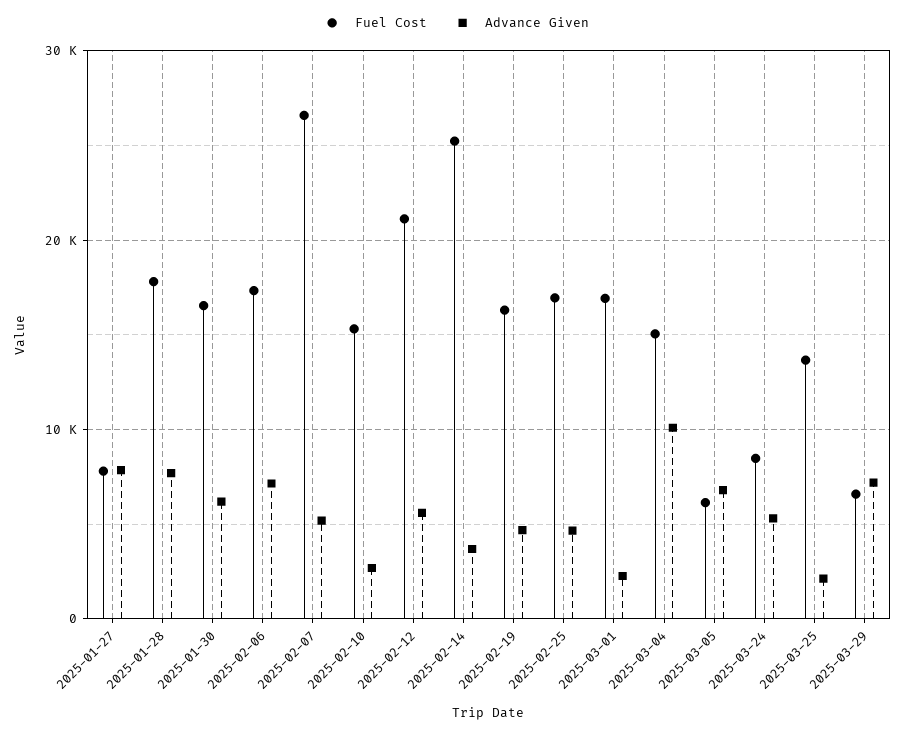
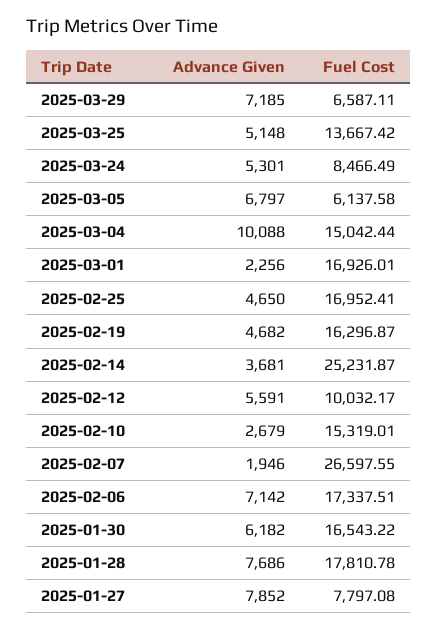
Advance Given, 2025-02-07: 5000 -> 1946
Fuel Cost, 2025-02-12: 21000 -> 10032.17
Advance Given, 2025-03-25: 2000 -> 5148

